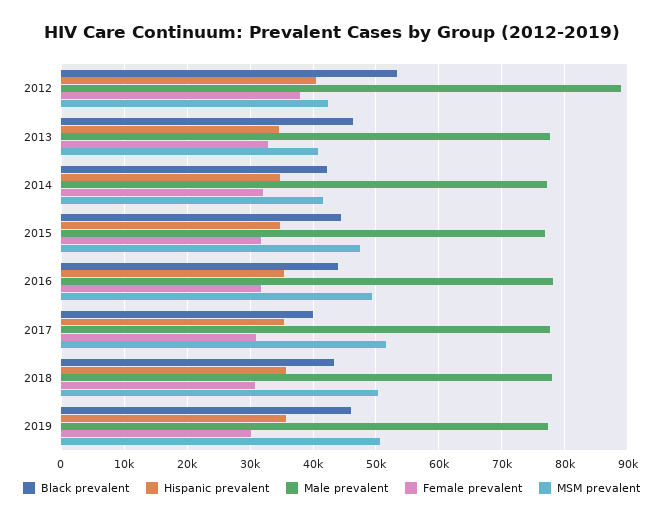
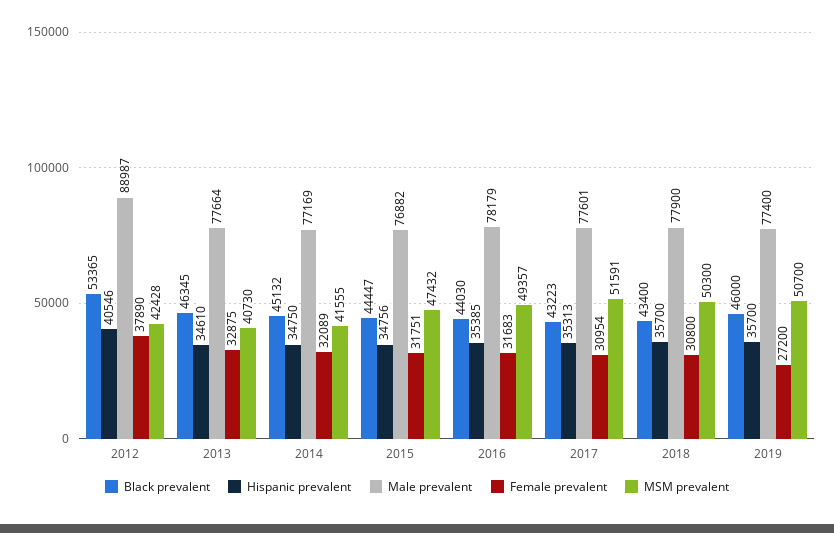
Black prevalent, 2014: 42000 -> 45132
Black prevalent, 2017: 40000 -> 43223
Female prevalent, 2019: 30000 -> 27200

